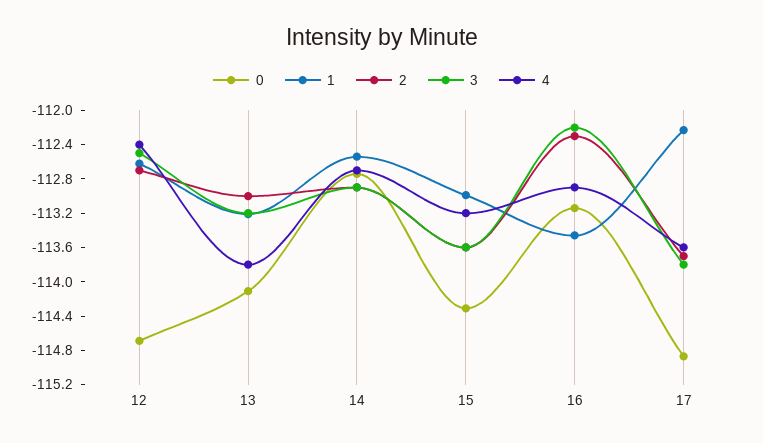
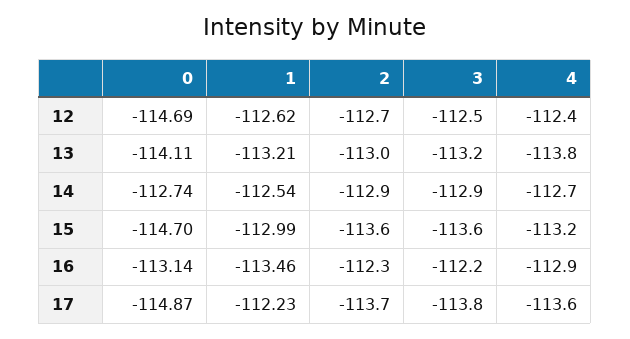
0, 15: -114.3 -> -114.7

